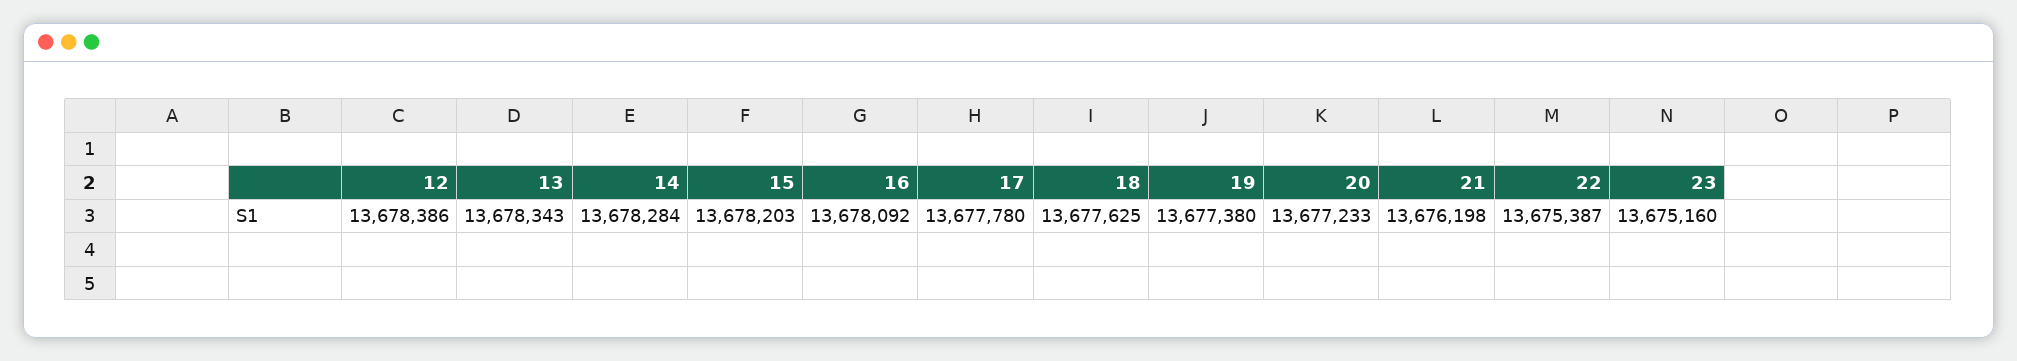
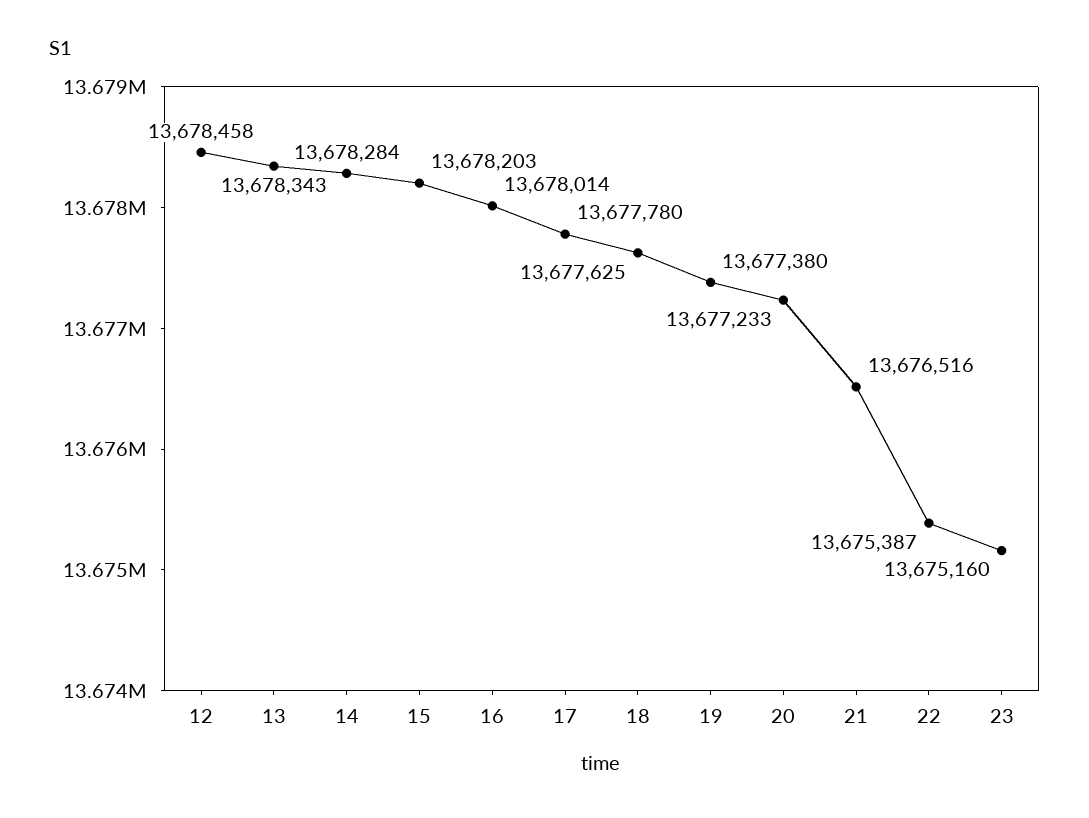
12: 13678386 -> 13678458
16: 13678092 -> 13678014
21: 13676198 -> 13676516

